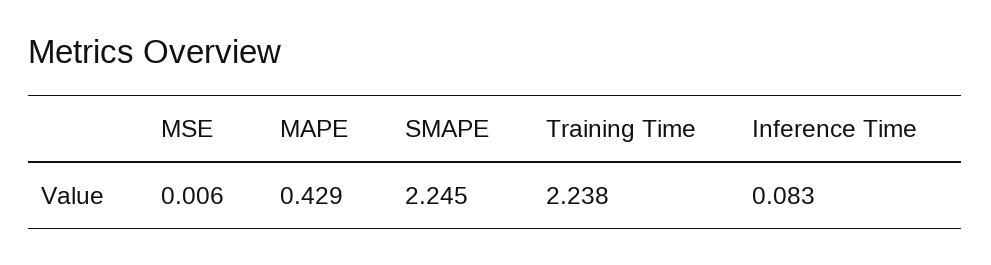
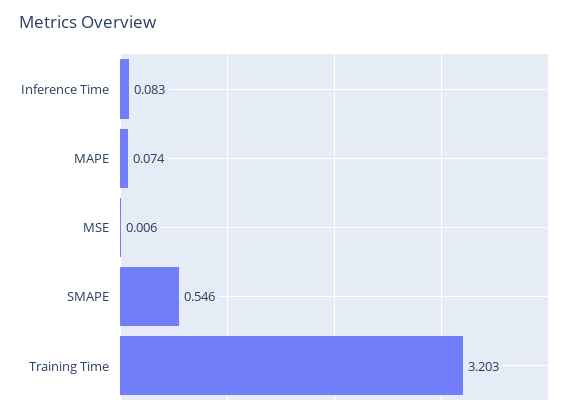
MAPE: 0.429 -> 0.074
SMAPE: 2.245 -> 0.546
Training Time: 2.238 -> 3.203

